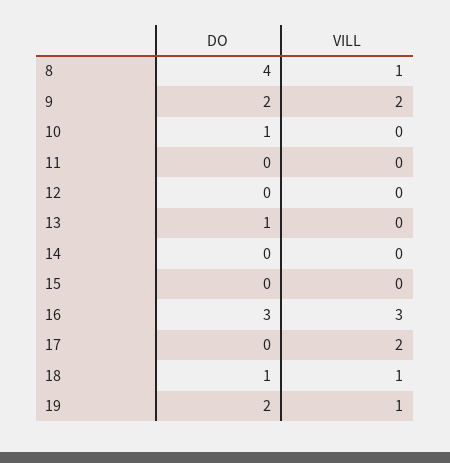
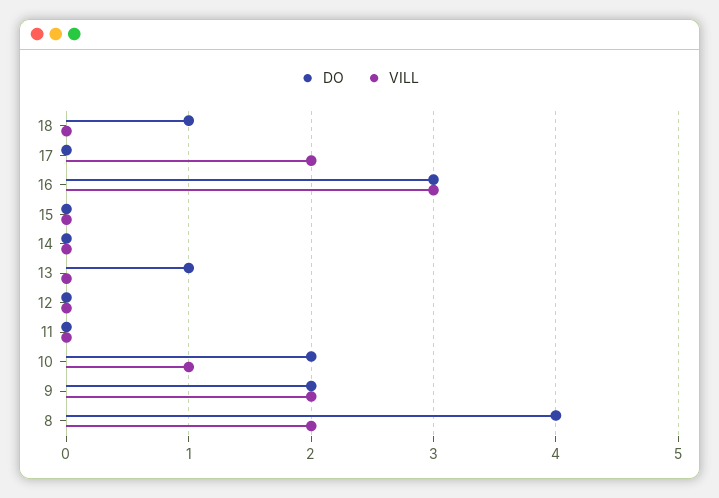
VILL, 8: 1 -> 2
DO, 10: 1 -> 2
VILL, 10: 0 -> 1
VILL, 18: 1 -> 0
DO, 19: 2 -> none
VILL, 19: 1 -> none

